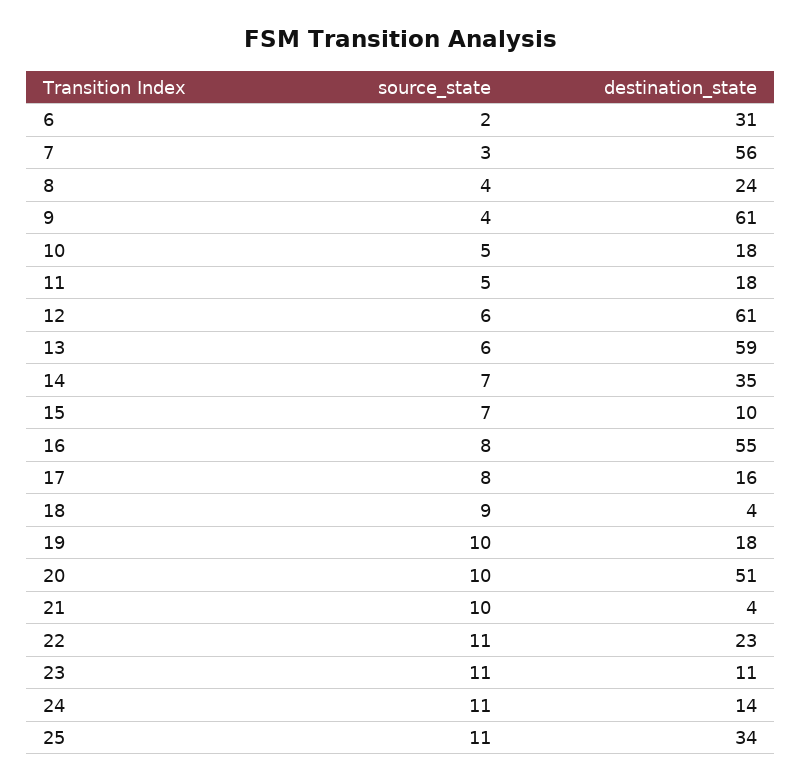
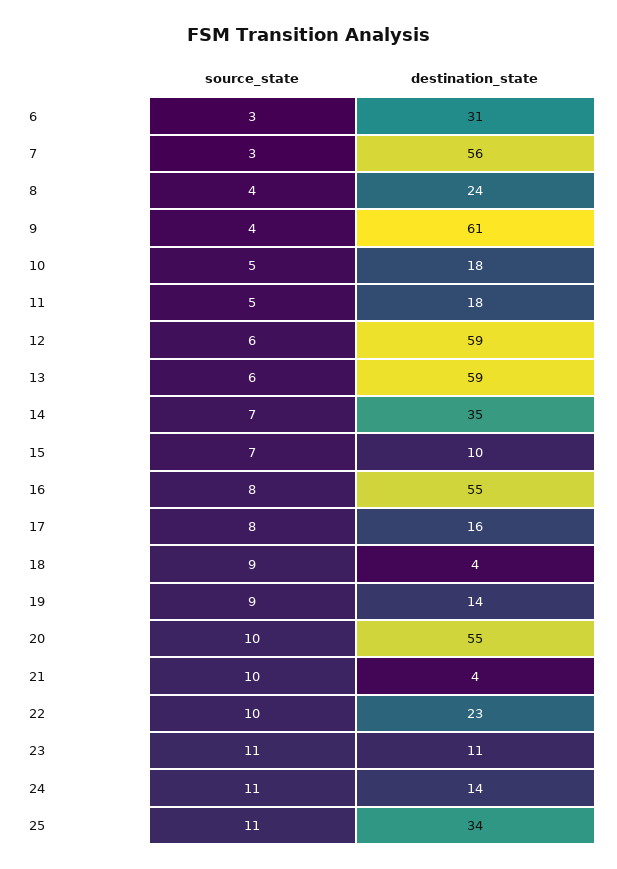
source_state, 6: 2 -> 3
destination_state, 12: 61 -> 59
source_state, 19: 10 -> 9
destination_state, 19: 18 -> 14
destination_state, 20: 51 -> 55
source_state, 22: 11 -> 10

